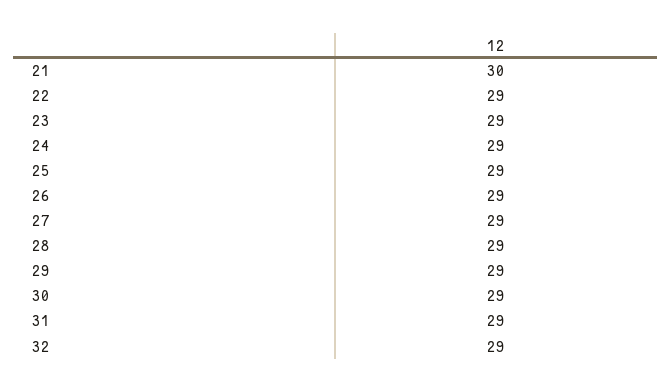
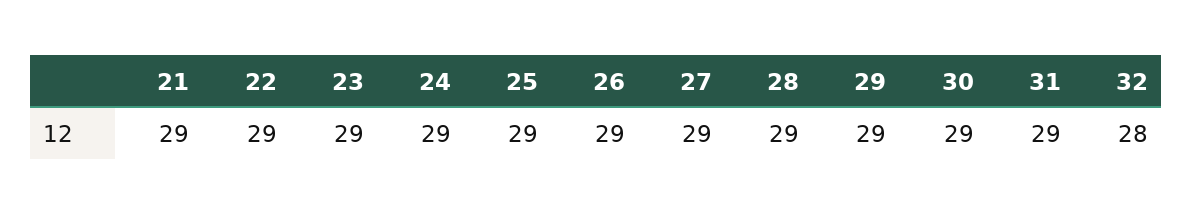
21: 30 -> 29
32: 29 -> 28

